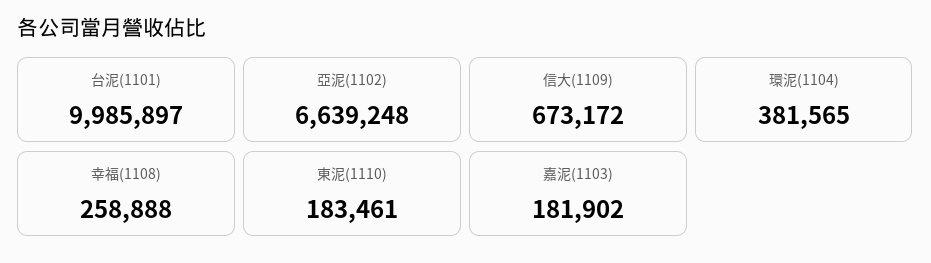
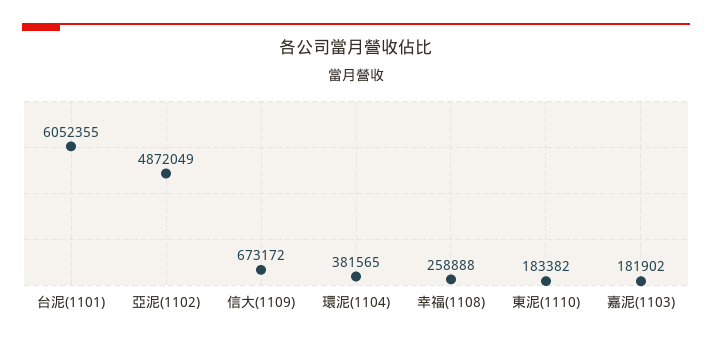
台泥(1101): 9985897 -> 6052355
亞泥(1102): 6639248 -> 4872049
東泥(1110): 183461 -> 183382

